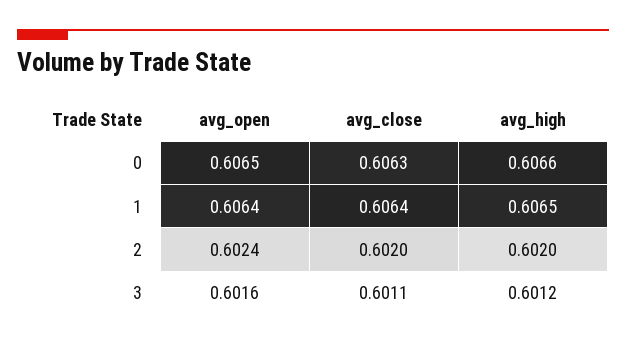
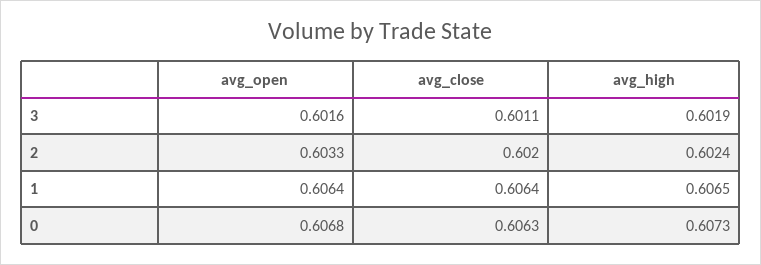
avg_open, 0: 0.6065 -> 0.6068
avg_high, 0: 0.6066 -> 0.6073
avg_open, 2: 0.6024 -> 0.6033
avg_high, 2: 0.602 -> 0.6024
avg_high, 3: 0.6012 -> 0.6019

